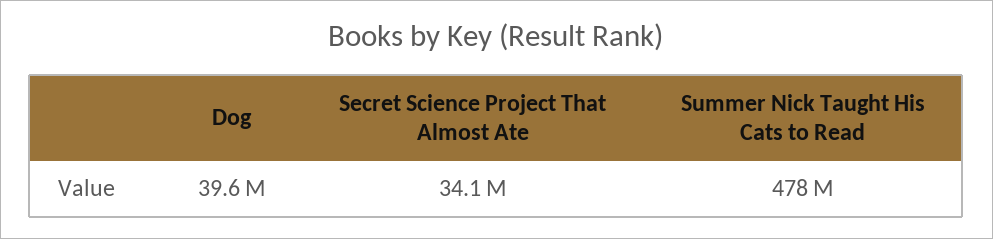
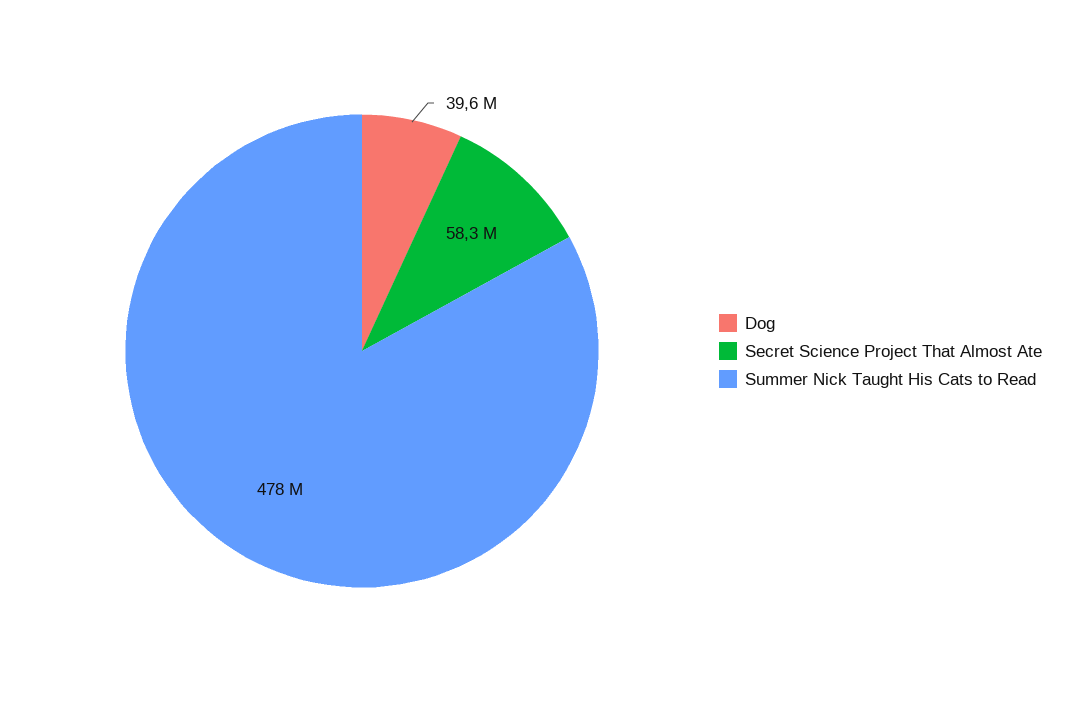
Secret Science Project That Almost Ate: 34100000 -> 58300000

